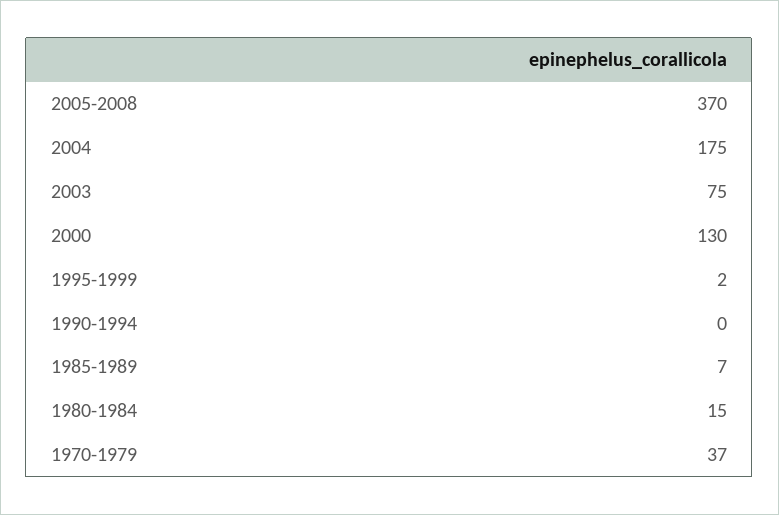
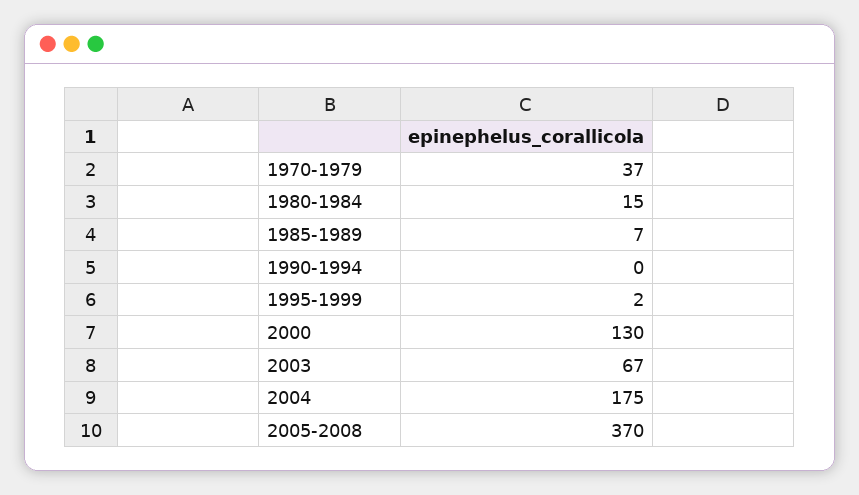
2003: 75 -> 67

